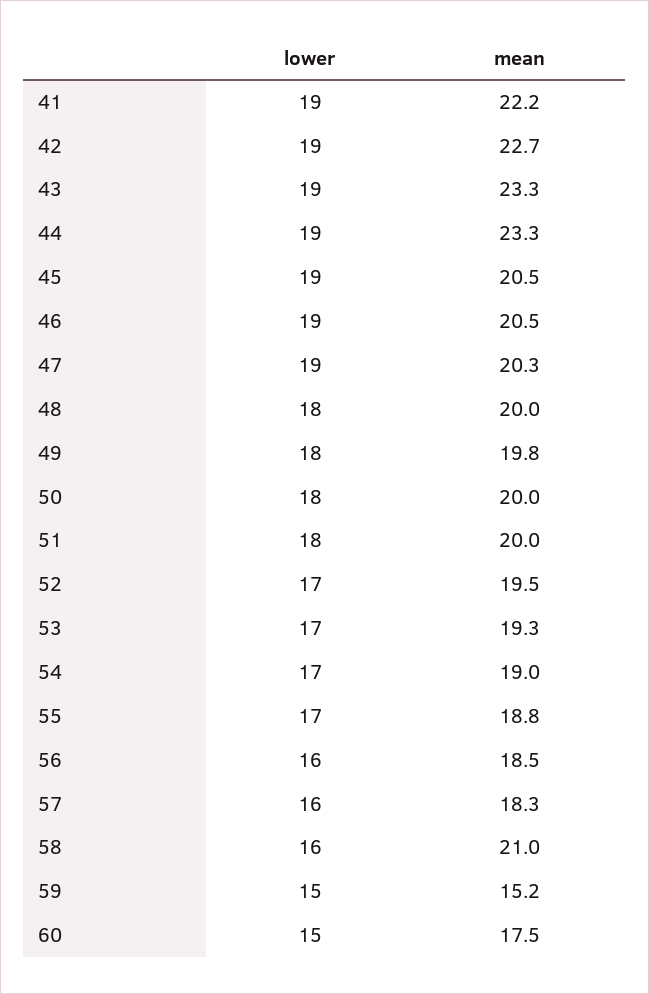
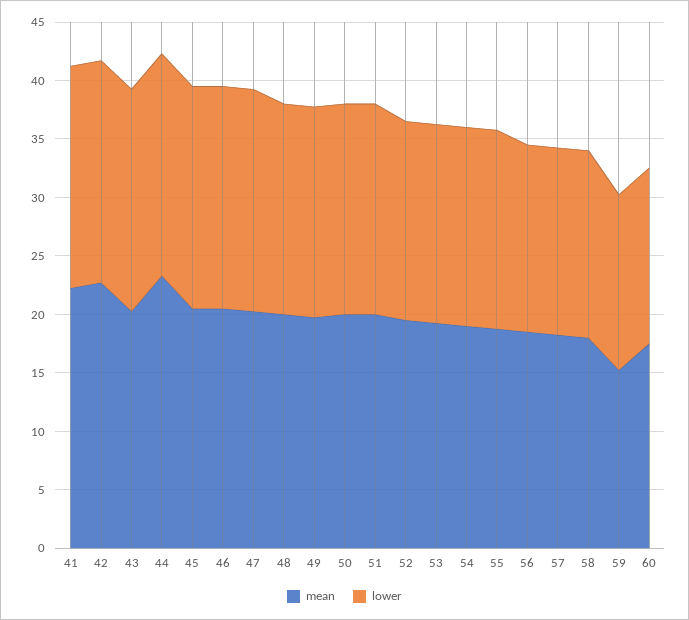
mean, 43: 23.3 -> 20
mean, 58: 21 -> 18

